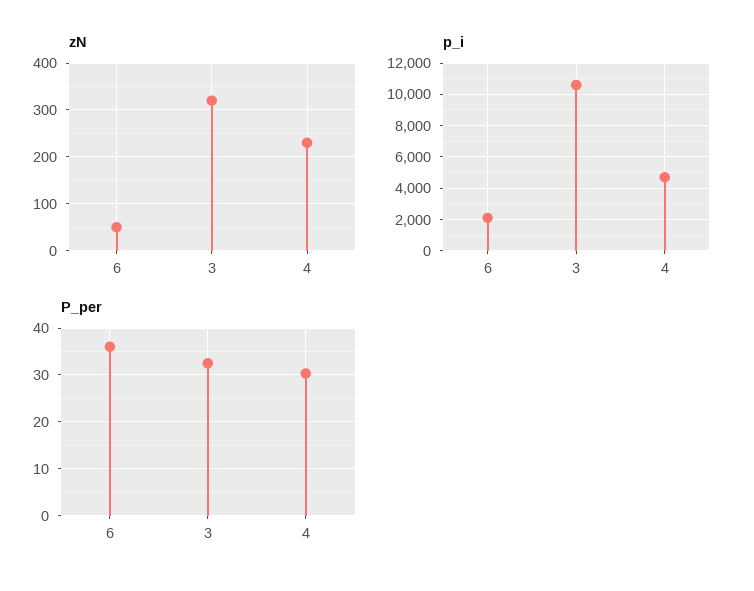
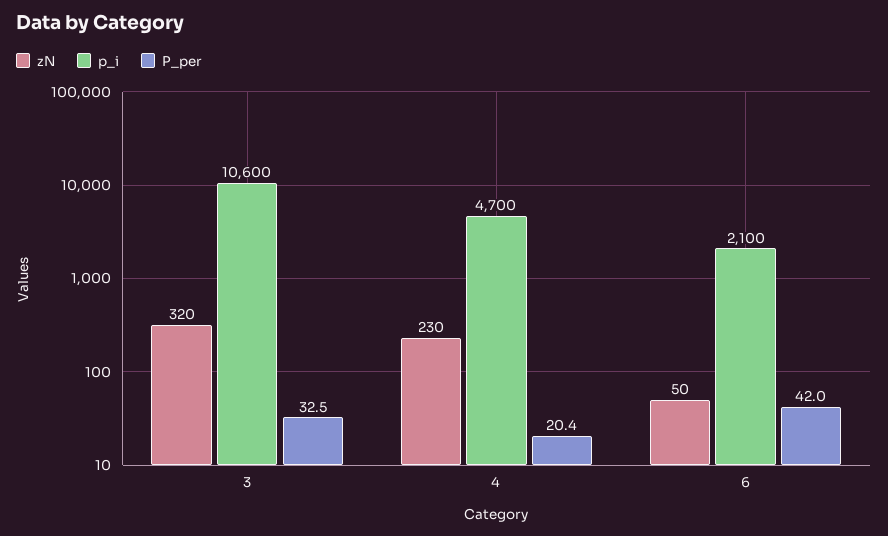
P_per, 6: 36 -> 42
P_per, 4: 30 -> 20.4

